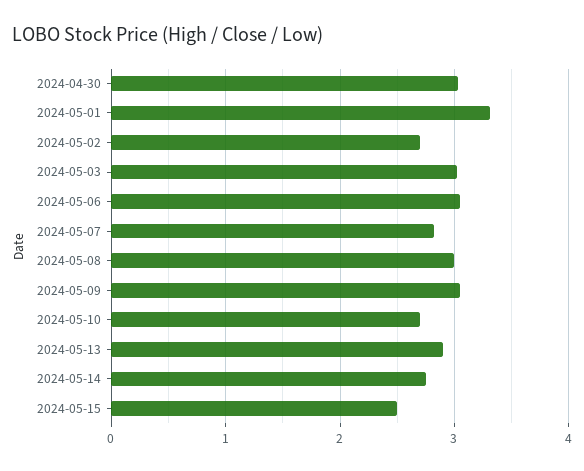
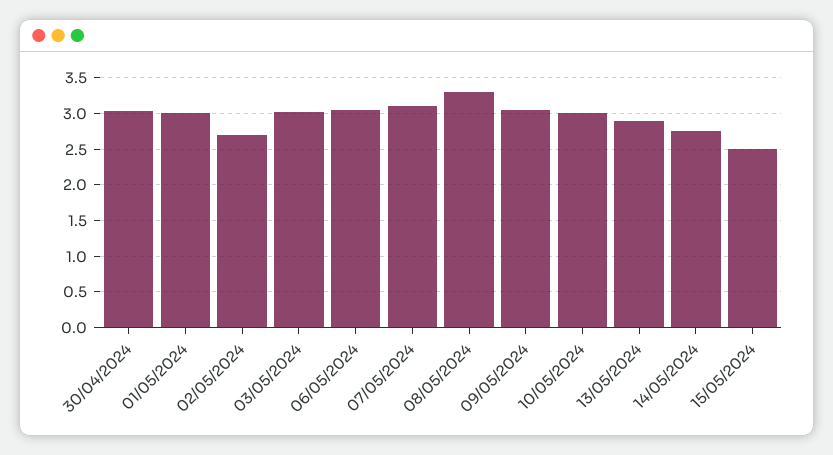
2024-05-01: 3.3 -> 3
2024-05-07: 2.8 -> 3.1
2024-05-08: 3 -> 3.3
2024-05-10: 2.7 -> 3

